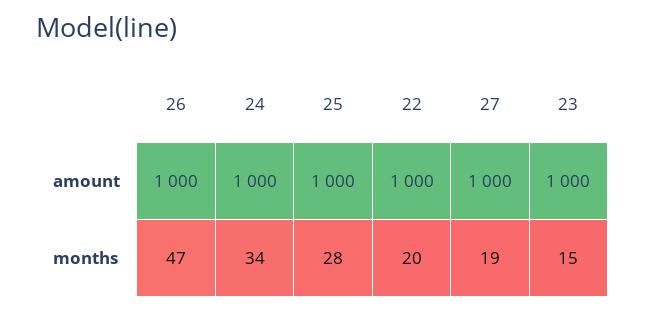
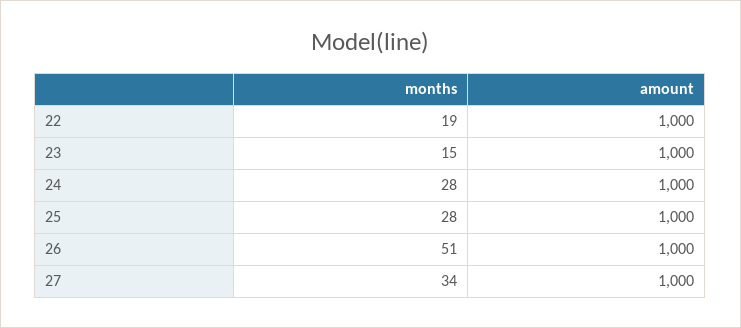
26, months: 47 -> 51
24, months: 34 -> 28
22, months: 20 -> 19
27, months: 19 -> 34

